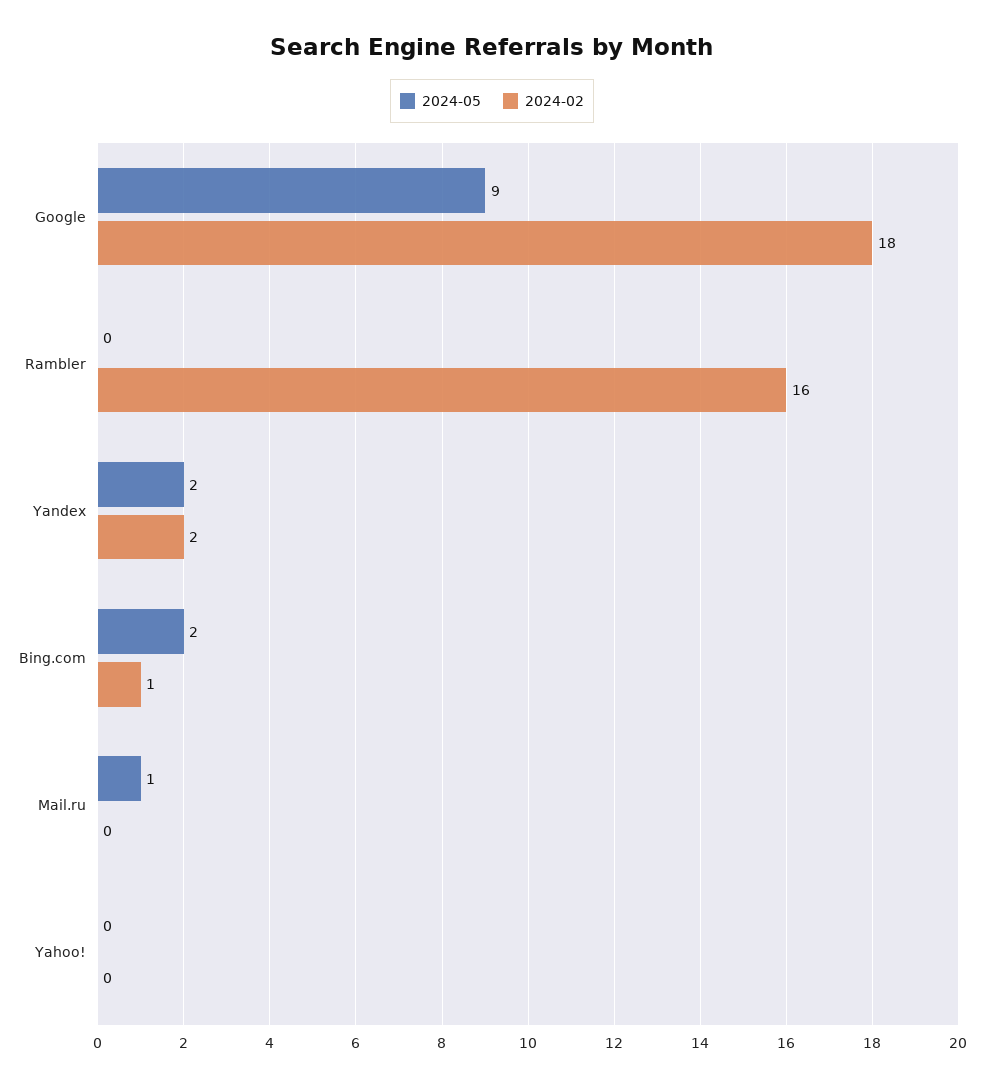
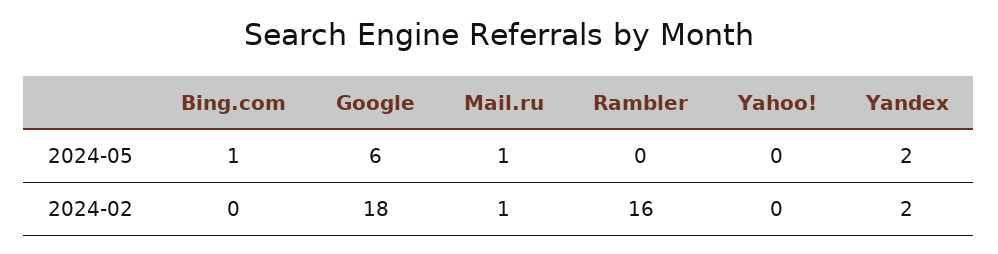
2024-05, Google: 9 -> 6
2024-05, Bing.com: 2 -> 1
2024-02, Bing.com: 1 -> 0
2024-02, Mail.ru: 0 -> 1

